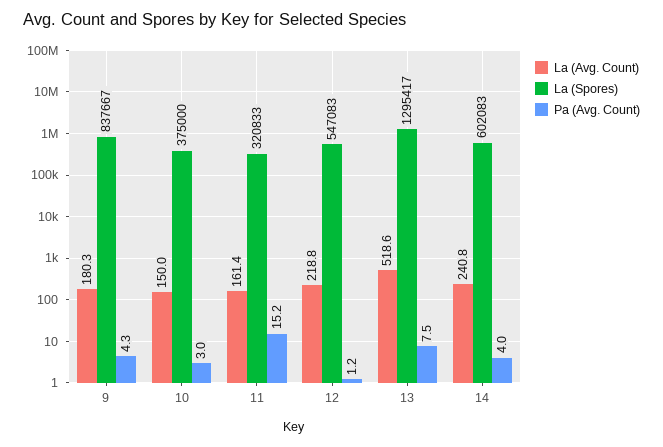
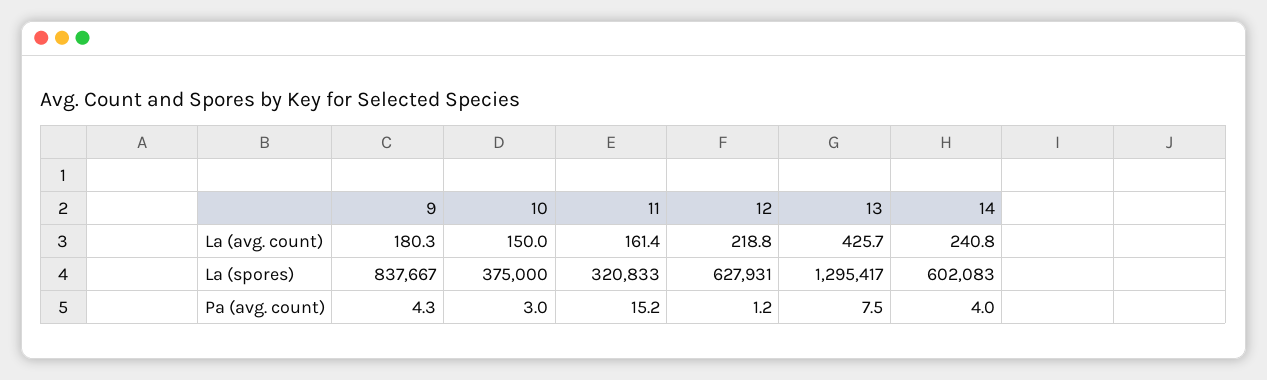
La (Spores), 12: 547083 -> 627931
La (Avg. Count), 13: 518.6 -> 425.7

